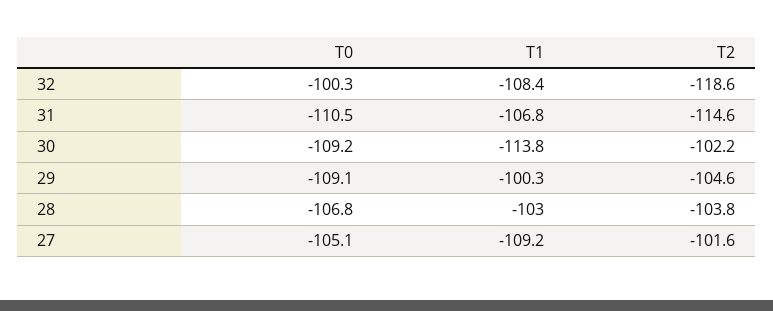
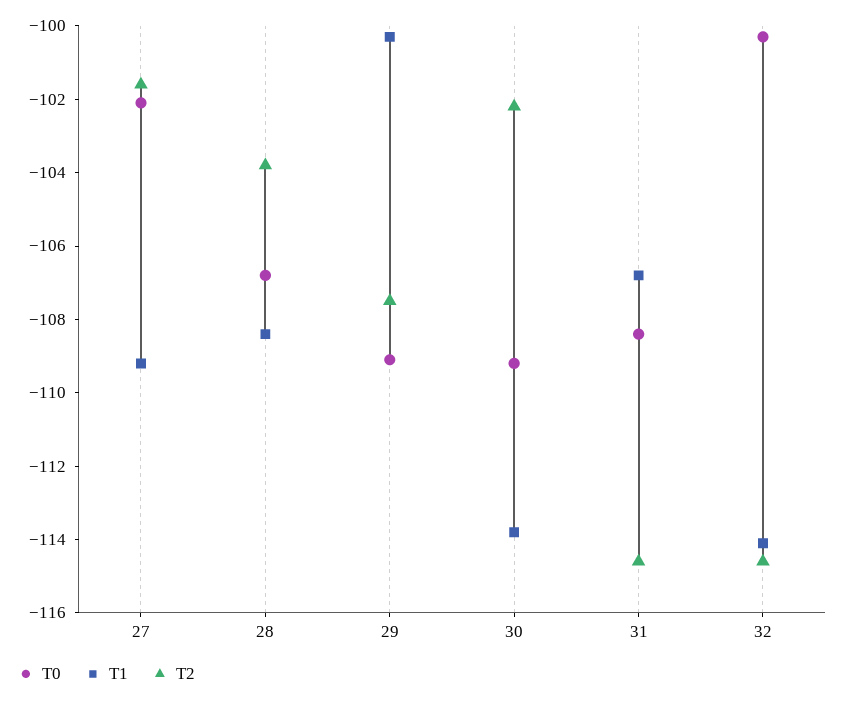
T1, 32: -108.4 -> -114
T2, 32: -118.6 -> -114.5
T0, 31: -110.5 -> -108.5
T2, 29: -104.6 -> -107.5
T1, 28: -103 -> -108.5
T0, 27: -105.1 -> -102

